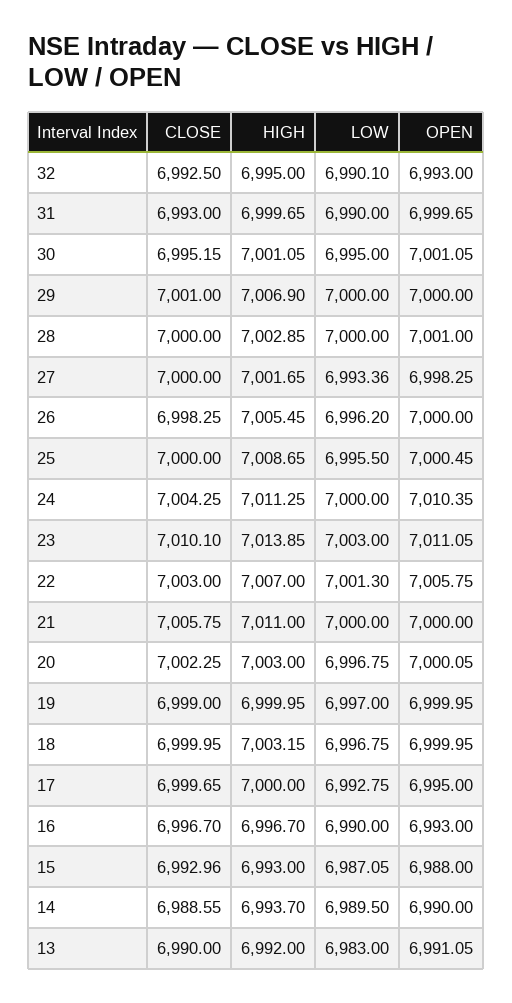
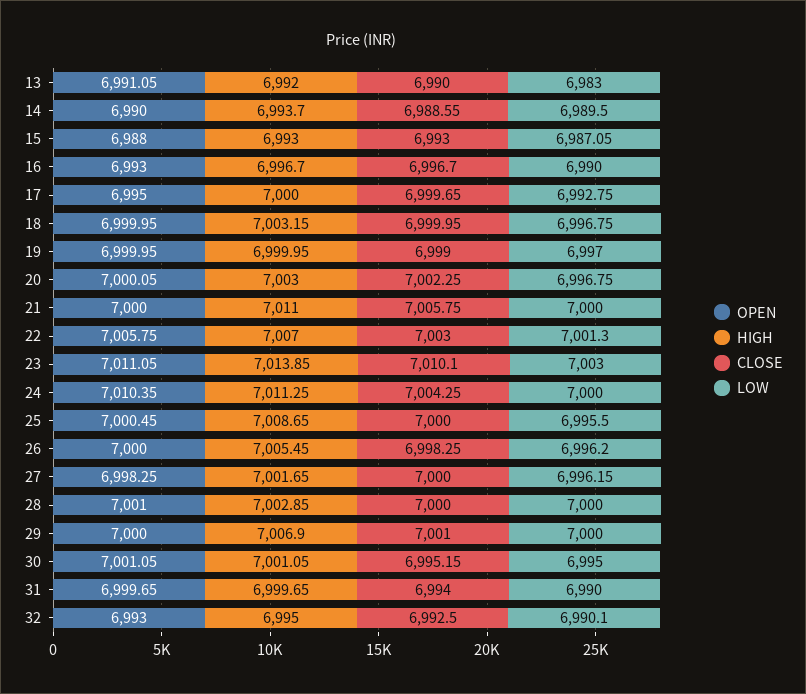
CLOSE, 31: 6993 -> 6994
LOW, 27: 6993.36 -> 6996.15
CLOSE, 15: 6992.96 -> 6993

